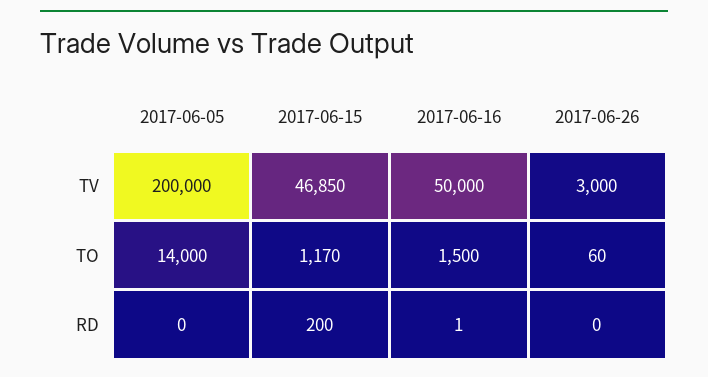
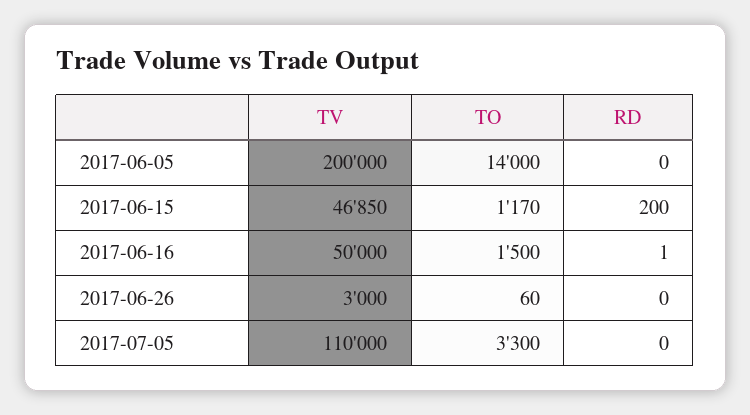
2017-07-05, TV: none -> 110000
2017-07-05, TO: none -> 3300
2017-07-05, RD: none -> 0

